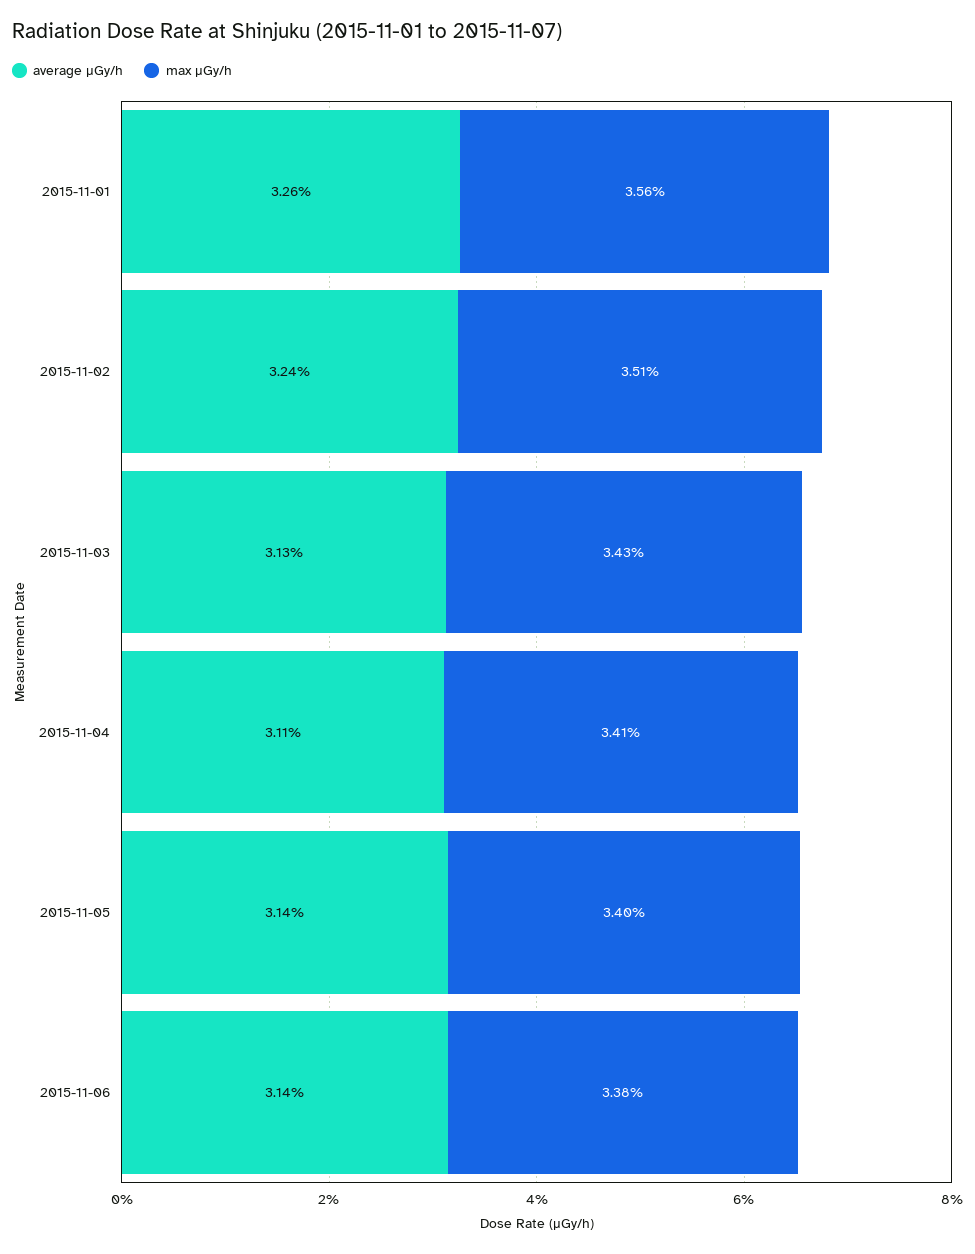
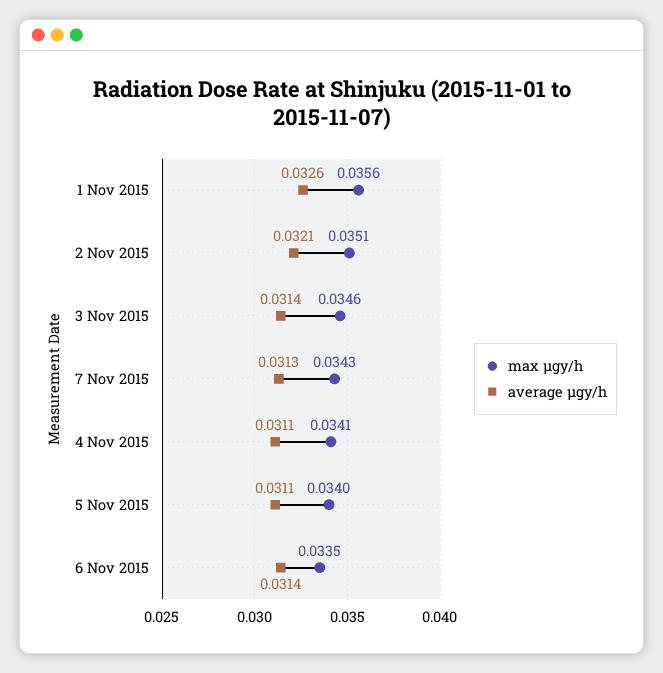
average μGy/h, 2015-11-02: 0.0324 -> 0.0321
average μGy/h, 2015-11-03: 0.0313 -> 0.0314
max μGy/h, 2015-11-03: 0.0343 -> 0.0346
average μGy/h, 2015-11-05: 0.0314 -> 0.0311
max μGy/h, 2015-11-06: 0.0338 -> 0.0335
max μGy/h, 7 Nov 2015: none -> 0.0343
average μGy/h, 7 Nov 2015: none -> 0.0313

